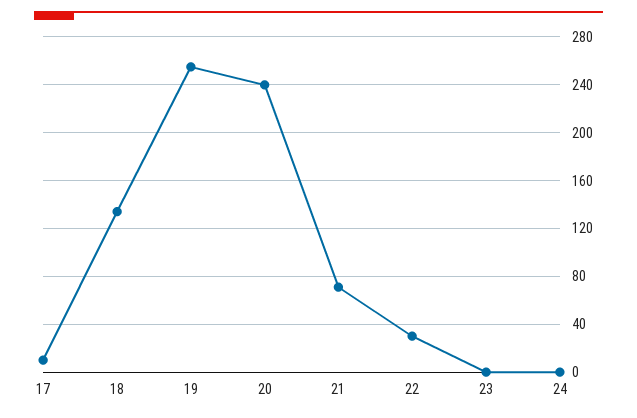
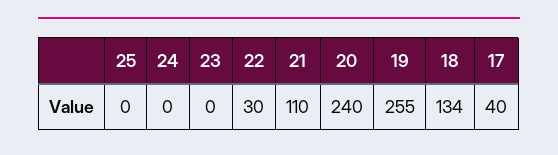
17: 10 -> 40
21: 70 -> 110
25: none -> 0

